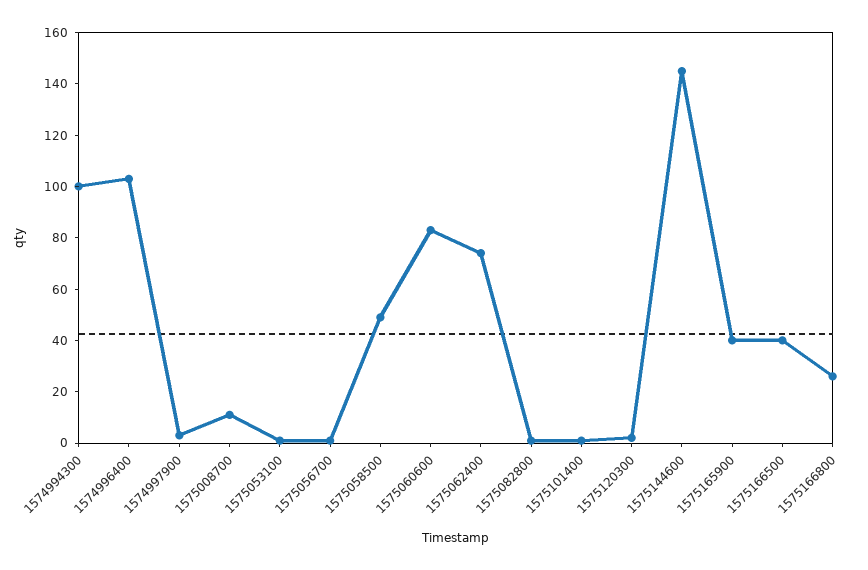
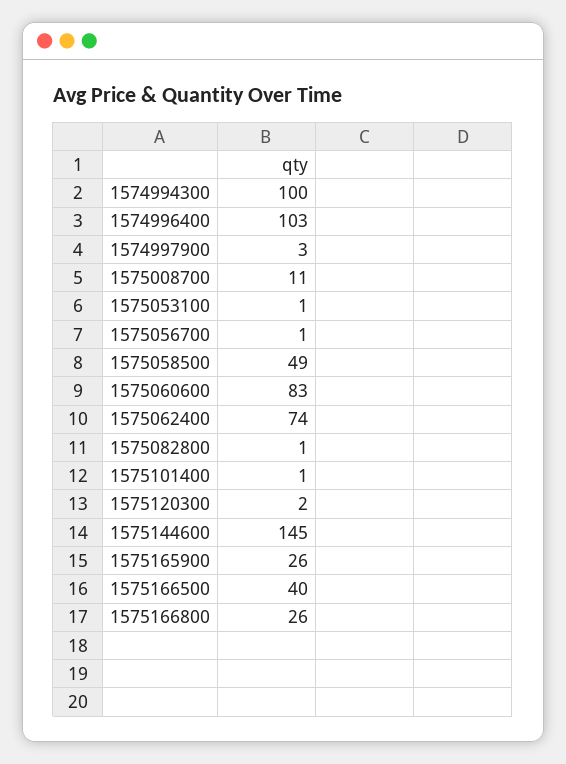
1575165900: 40 -> 26

